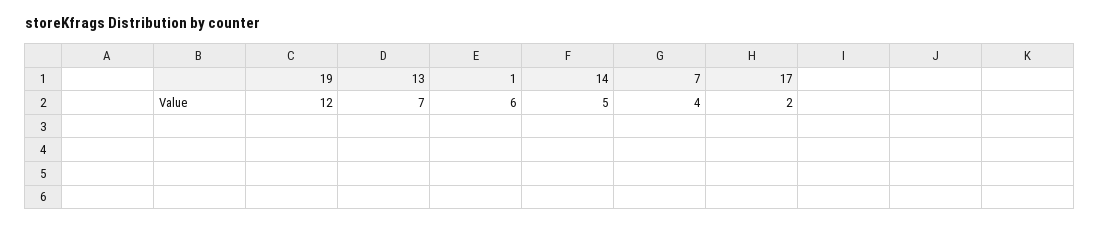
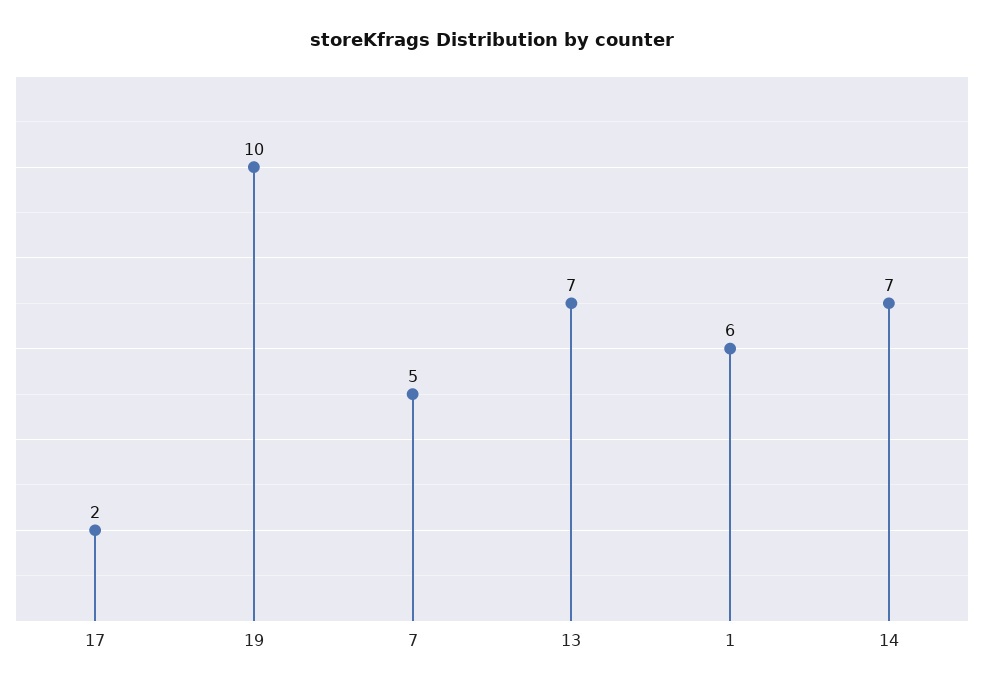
19: 12 -> 10
14: 5 -> 7
7: 4 -> 5

